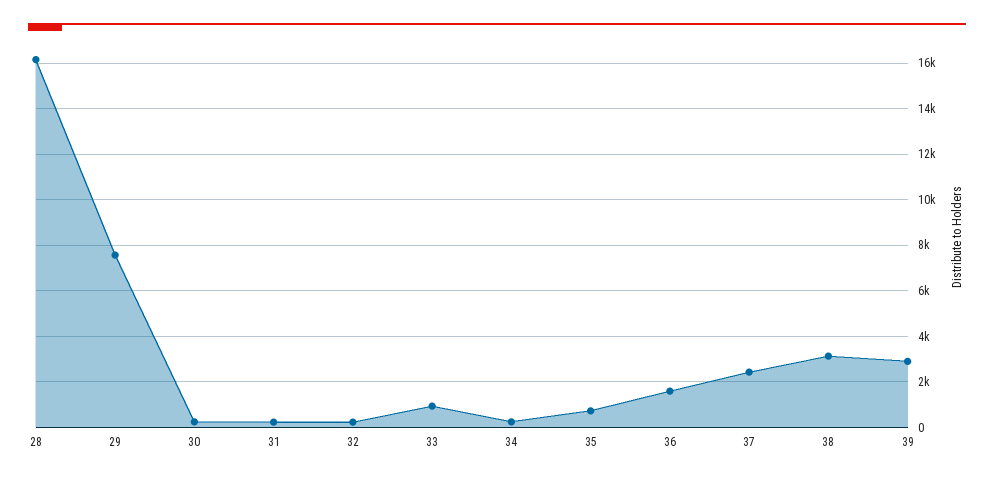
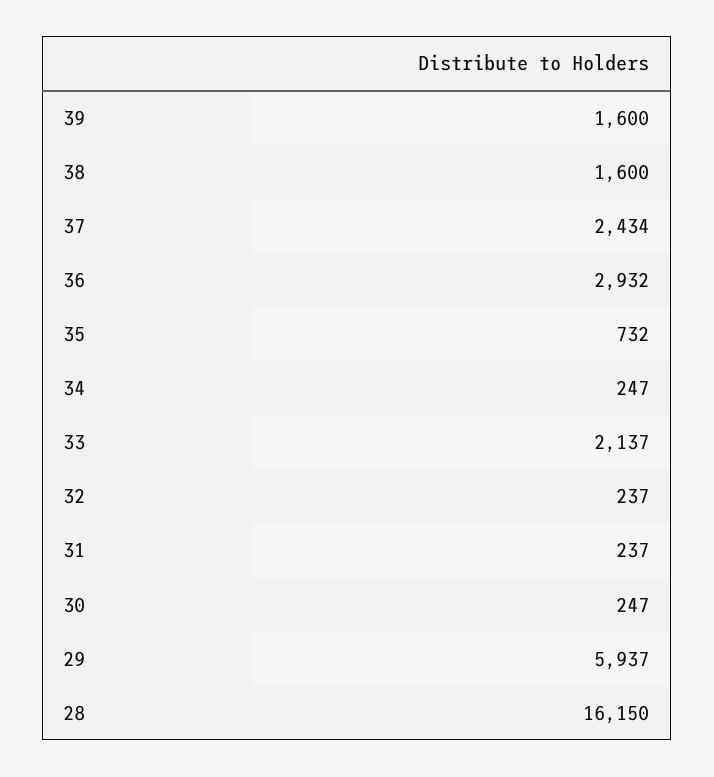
29: 7500 -> 5937
33: 1000 -> 2137
36: 1500 -> 2932
38: 3000 -> 1600
39: 3000 -> 1600

